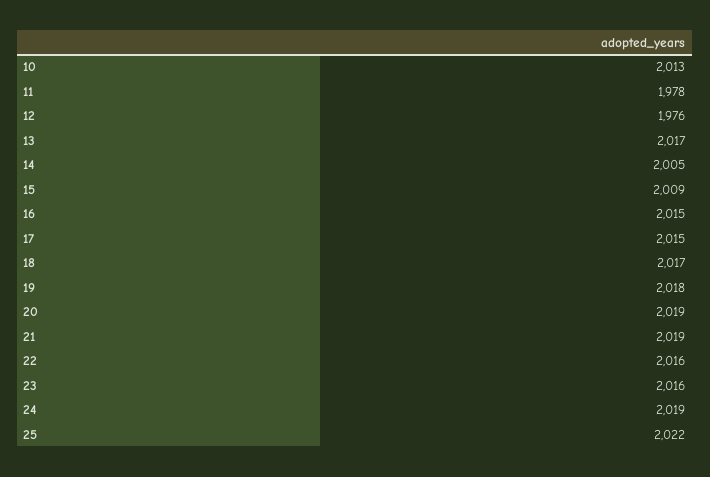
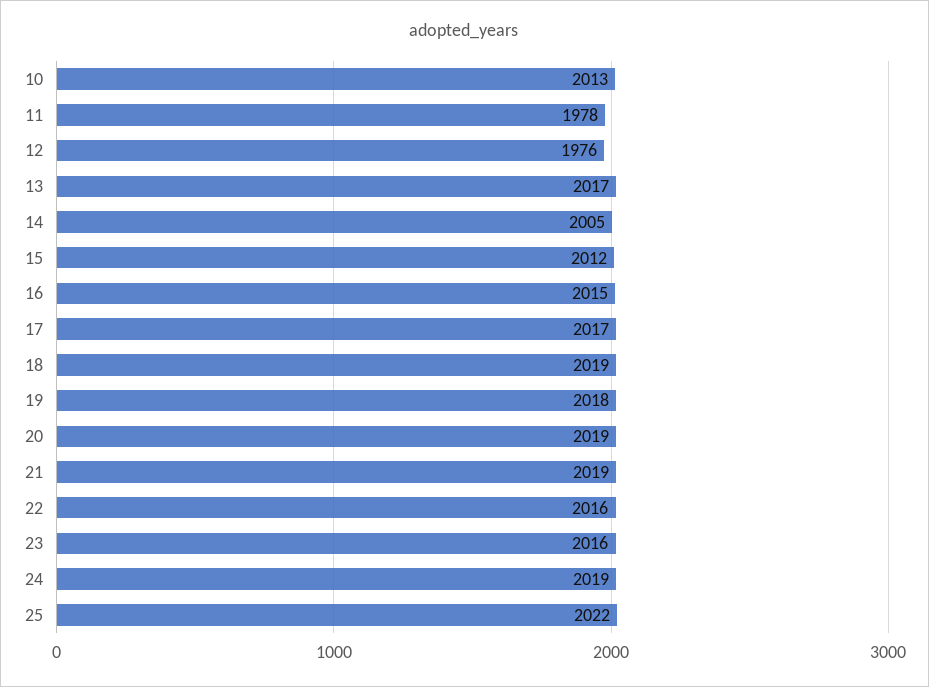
15: 2009 -> 2012
17: 2015 -> 2017
18: 2017 -> 2019

